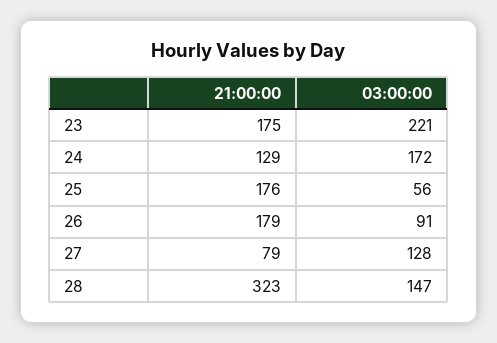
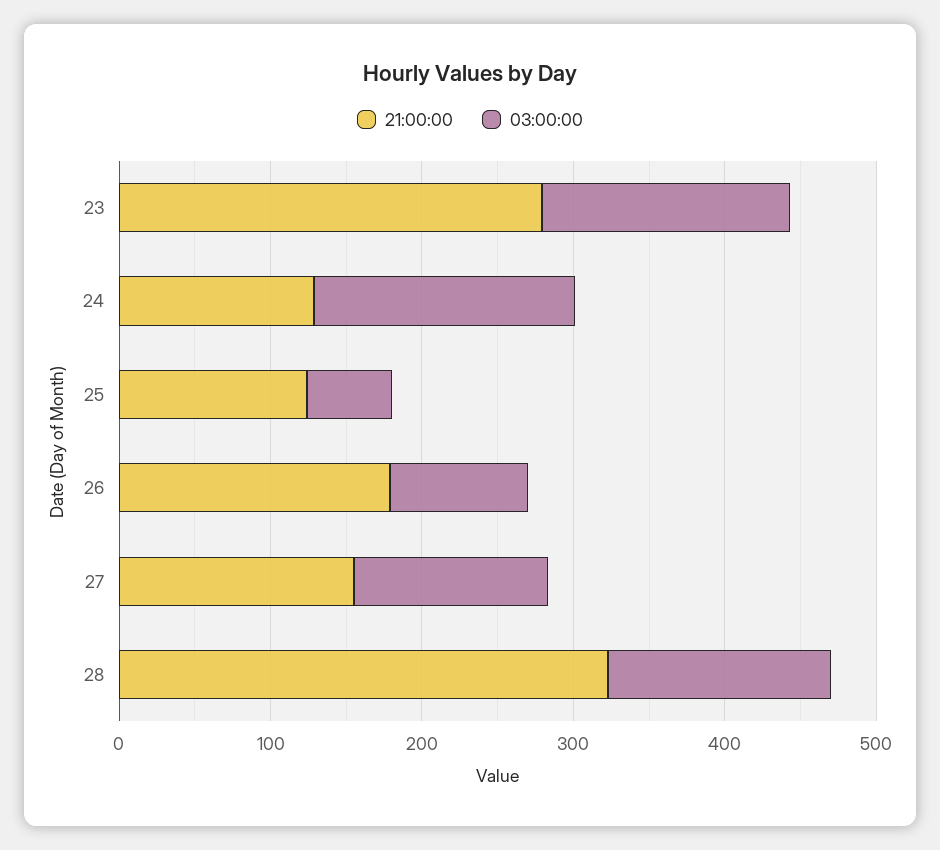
21:00:00, 23: 175 -> 280
03:00:00, 23: 221 -> 160
21:00:00, 25: 176 -> 120
21:00:00, 27: 79 -> 160

